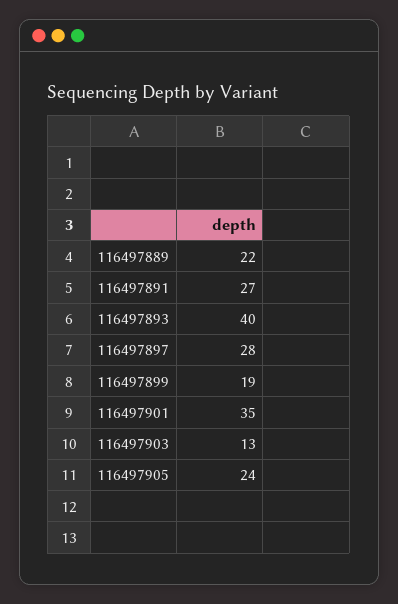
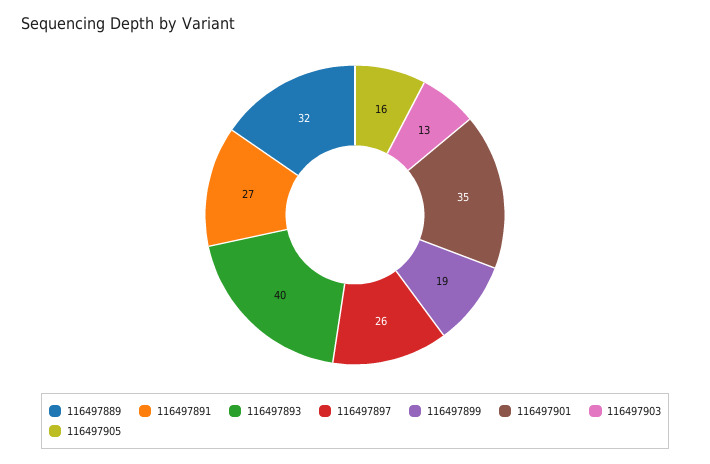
116497889: 22 -> 32
116497897: 28 -> 26
116497905: 24 -> 16

